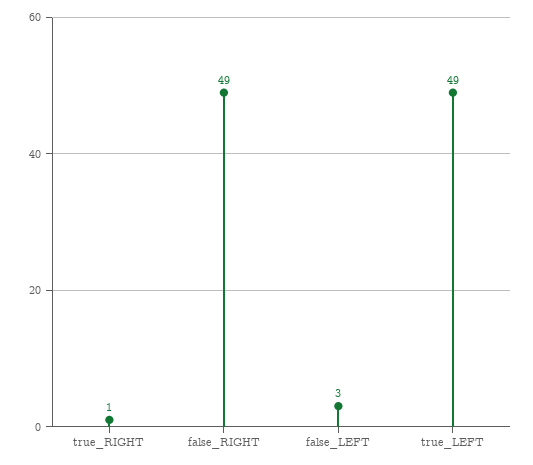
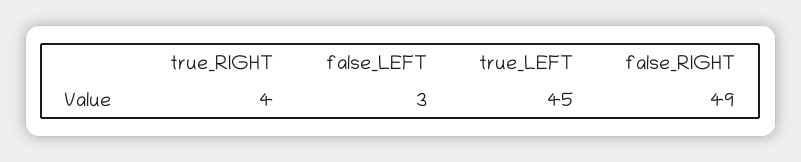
true_RIGHT: 1 -> 4
true_LEFT: 49 -> 45

